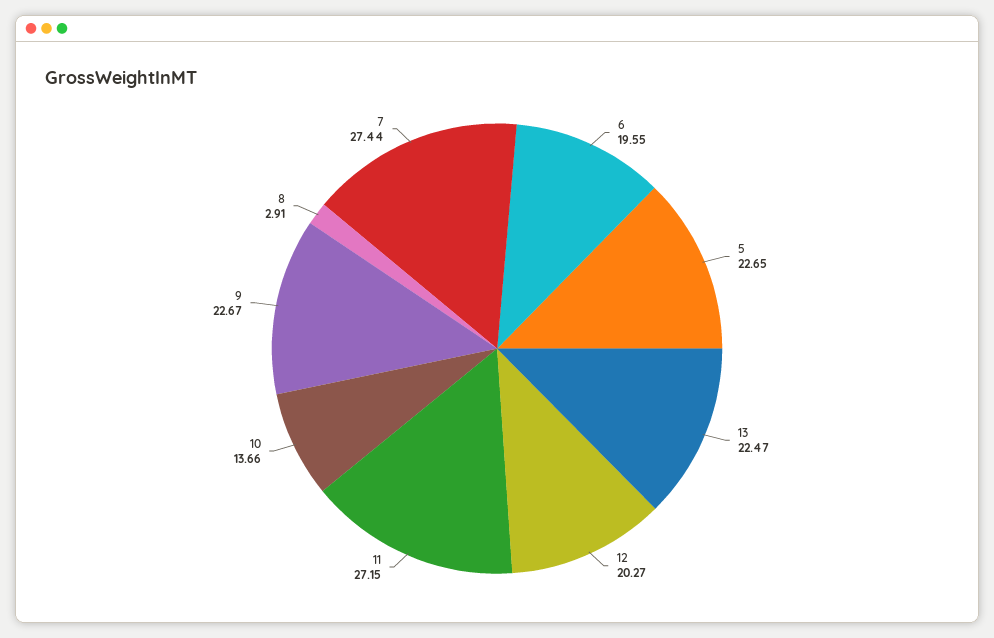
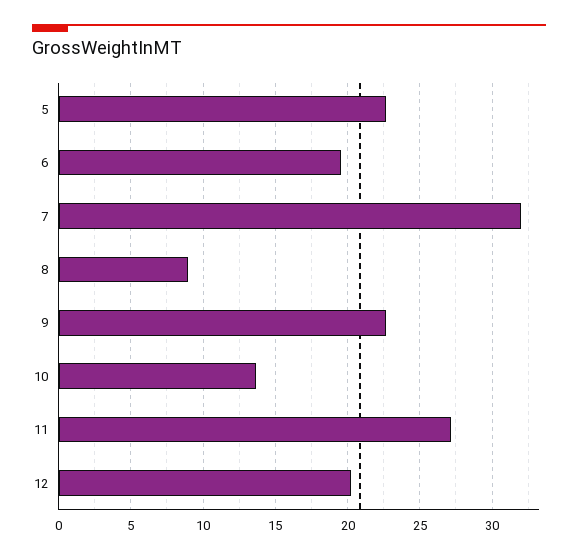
13: 22.47 -> none
8: 2.91 -> 9
7: 27.44 -> 32

